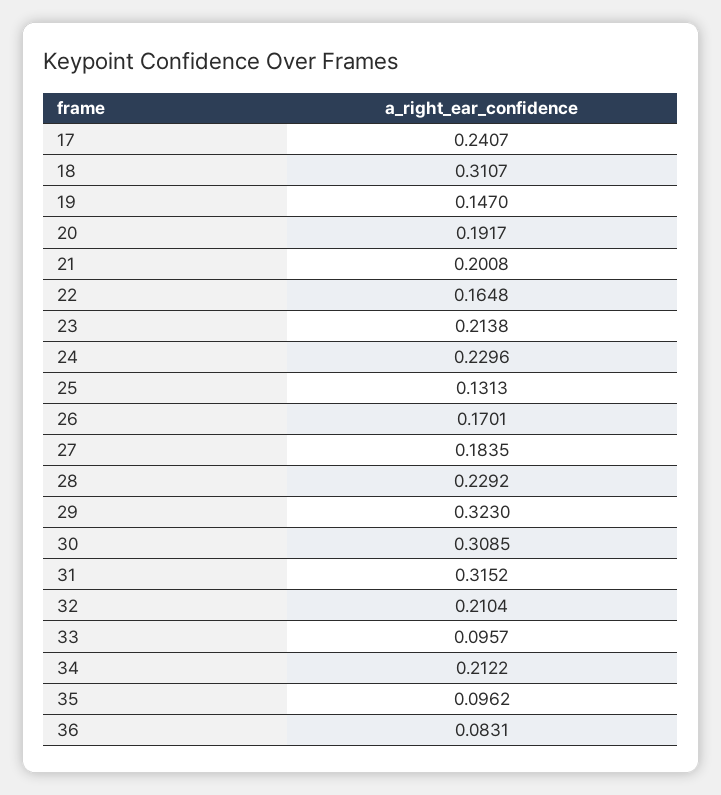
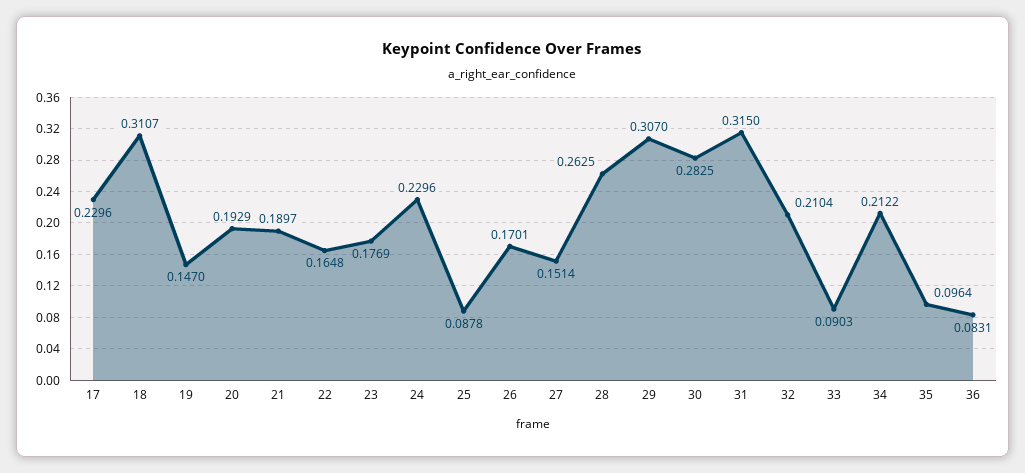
17: 0.2407 -> 0.2296
20: 0.1917 -> 0.1929
21: 0.2008 -> 0.1897
23: 0.2138 -> 0.1769
25: 0.1313 -> 0.0878
27: 0.1835 -> 0.1514
28: 0.2292 -> 0.2625
29: 0.323 -> 0.307
30: 0.3085 -> 0.2825
31: 0.3152 -> 0.315
33: 0.0957 -> 0.0903
35: 0.0962 -> 0.0964

